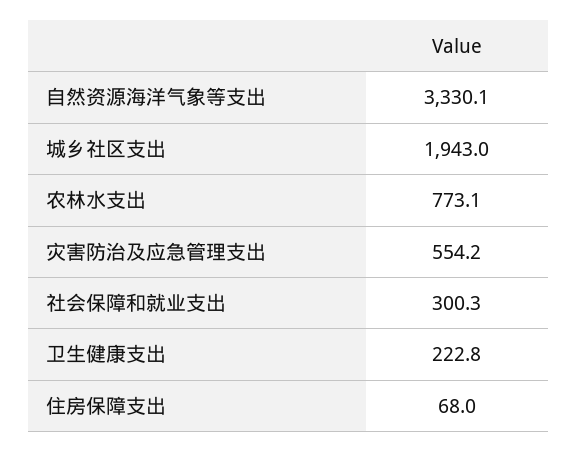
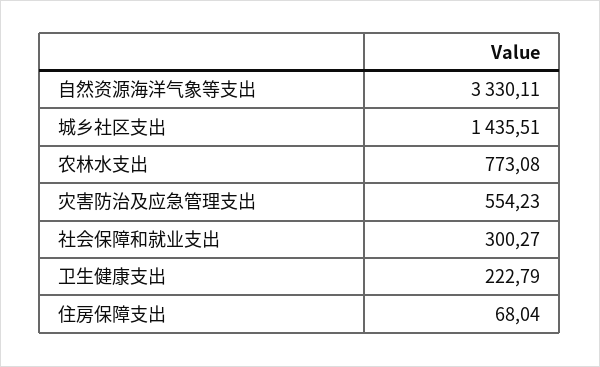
城乡社区支出: 1943 -> 1435.51

